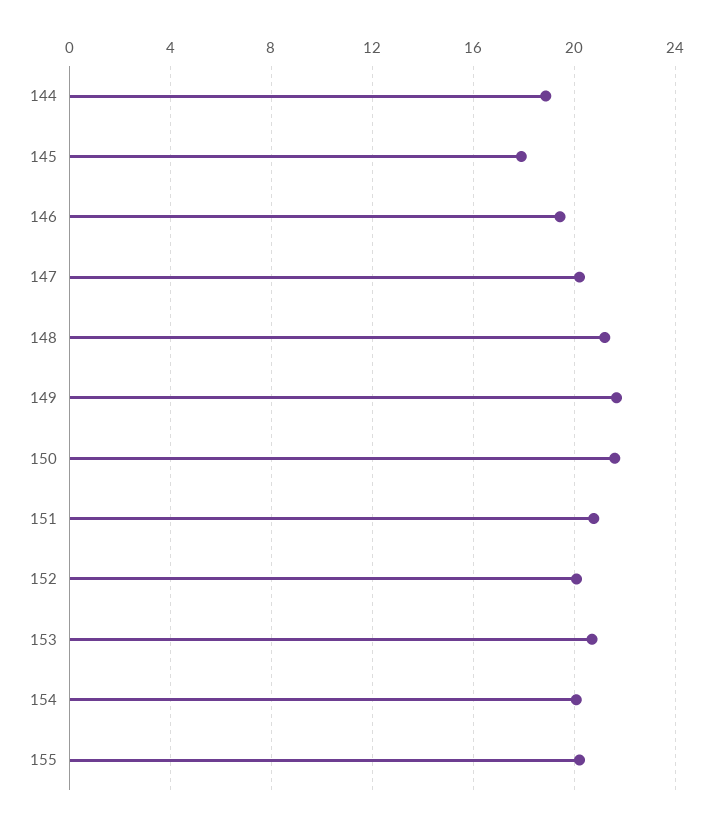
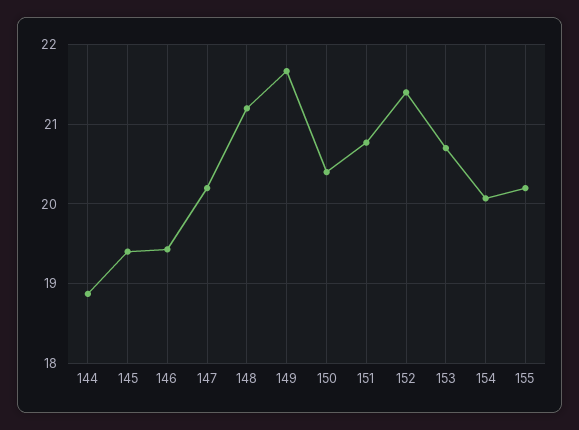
145: 18 -> 19.4
150: 21.5 -> 20.4
152: 20 -> 21.4

